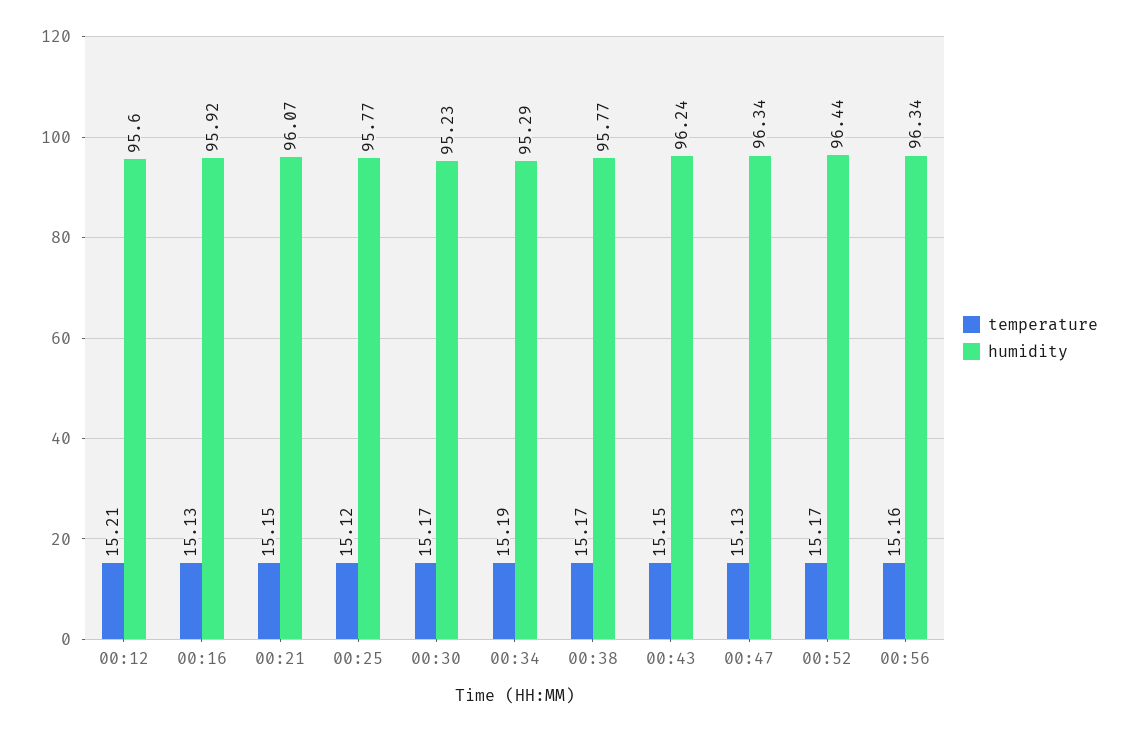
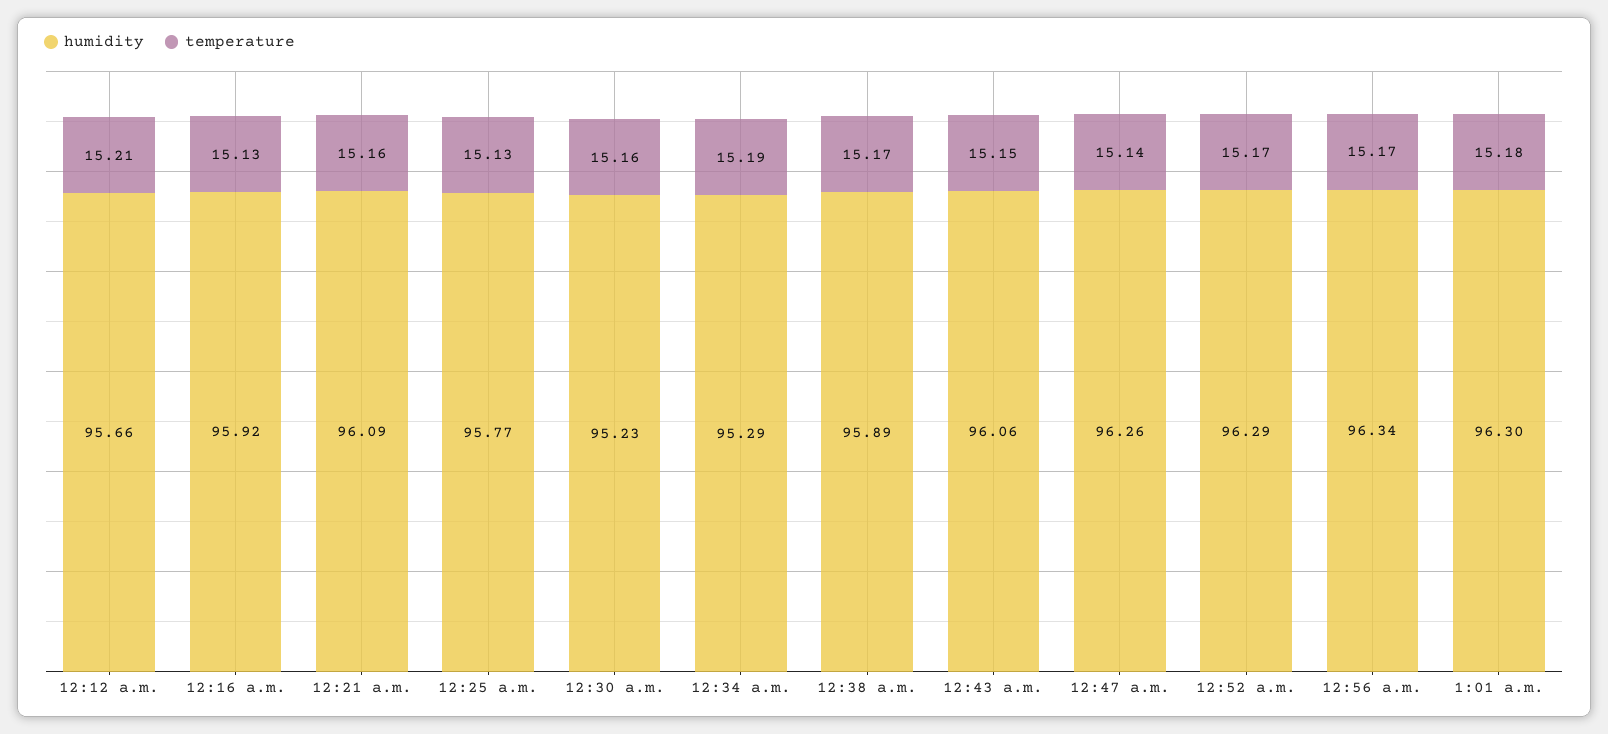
humidity, 00:12: 95.6 -> 95.66
temperature, 00:21: 15.15 -> 15.16
humidity, 00:21: 96.07 -> 96.09
temperature, 00:25: 15.12 -> 15.13
temperature, 00:30: 15.17 -> 15.16
humidity, 00:38: 95.77 -> 95.89
humidity, 00:43: 96.24 -> 96.06
temperature, 00:47: 15.13 -> 15.14
humidity, 00:47: 96.34 -> 96.26
humidity, 00:52: 96.44 -> 96.29
temperature, 00:56: 15.16 -> 15.17
humidity, 1:01 a.m.: none -> 96.3
temperature, 1:01 a.m.: none -> 15.18

